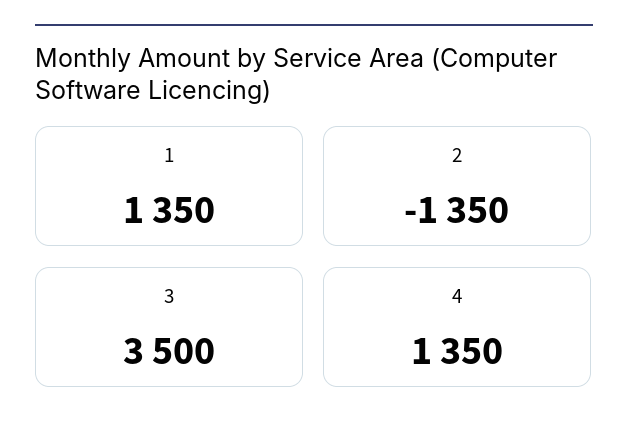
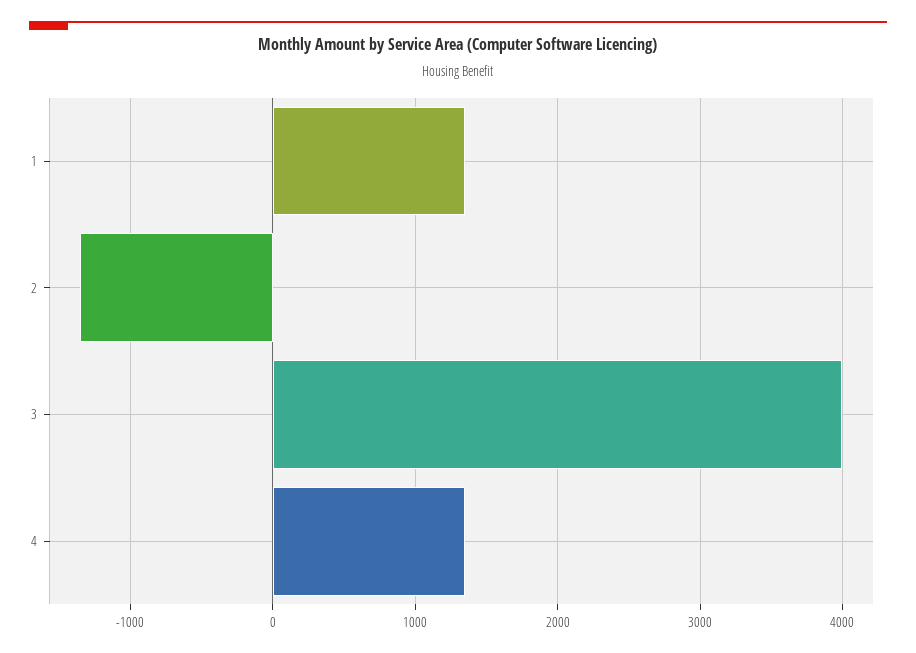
3: 3500 -> 4000

